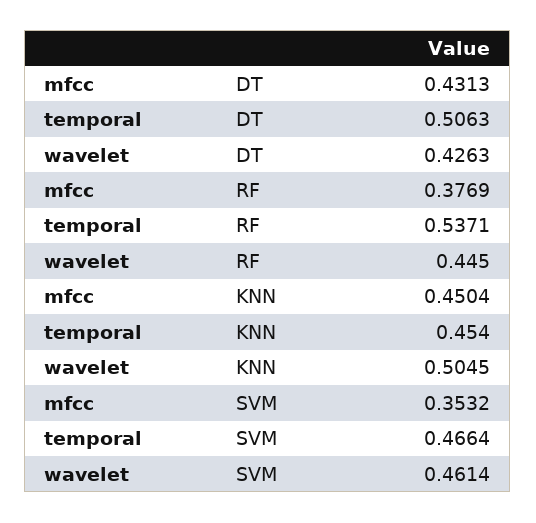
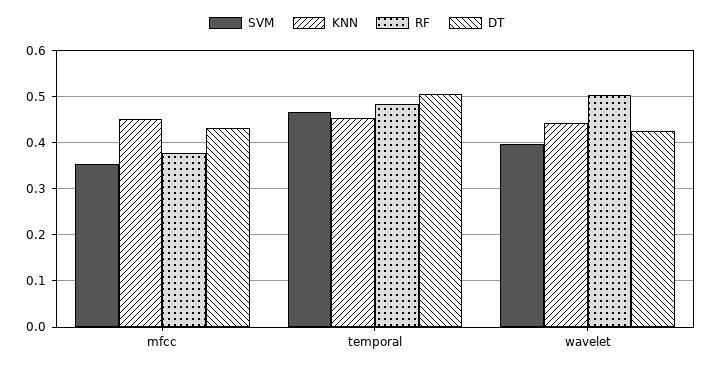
RF, temporal: 0.5371 -> 0.48
RF, wavelet: 0.445 -> 0.5
KNN, wavelet: 0.5045 -> 0.44
SVM, wavelet: 0.4614 -> 0.4

